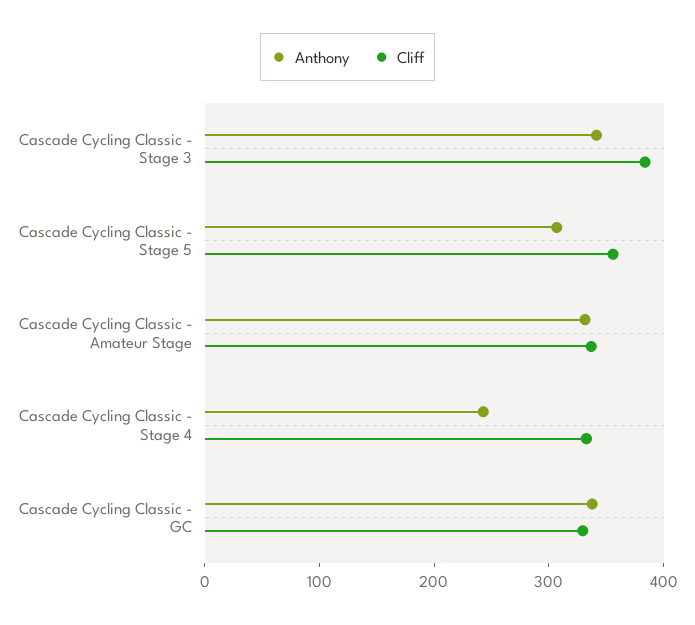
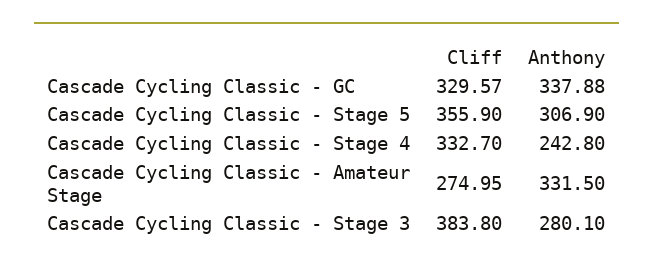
Anthony, Cascade Cycling Classic - Stage 3: 340 -> 280.1
Cliff, Cascade Cycling Classic - Amateur Stage: 340 -> 274.95

